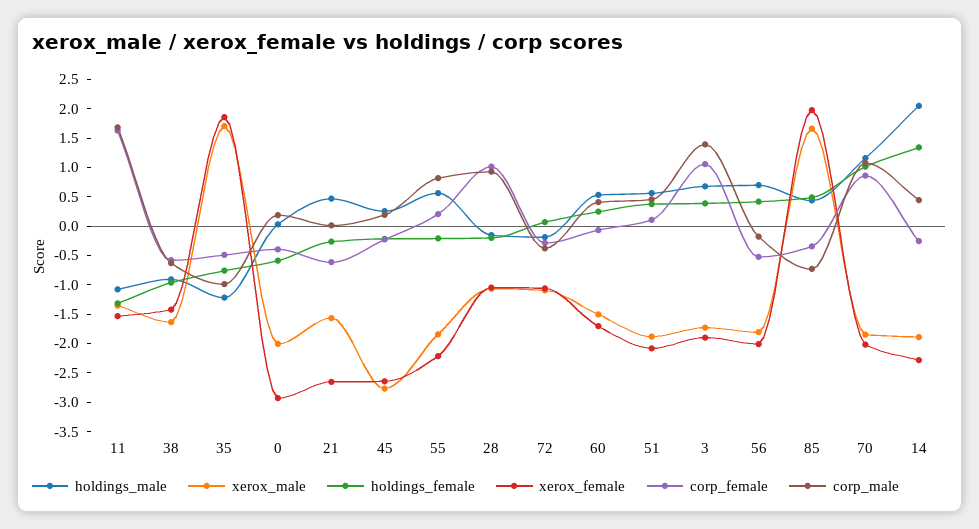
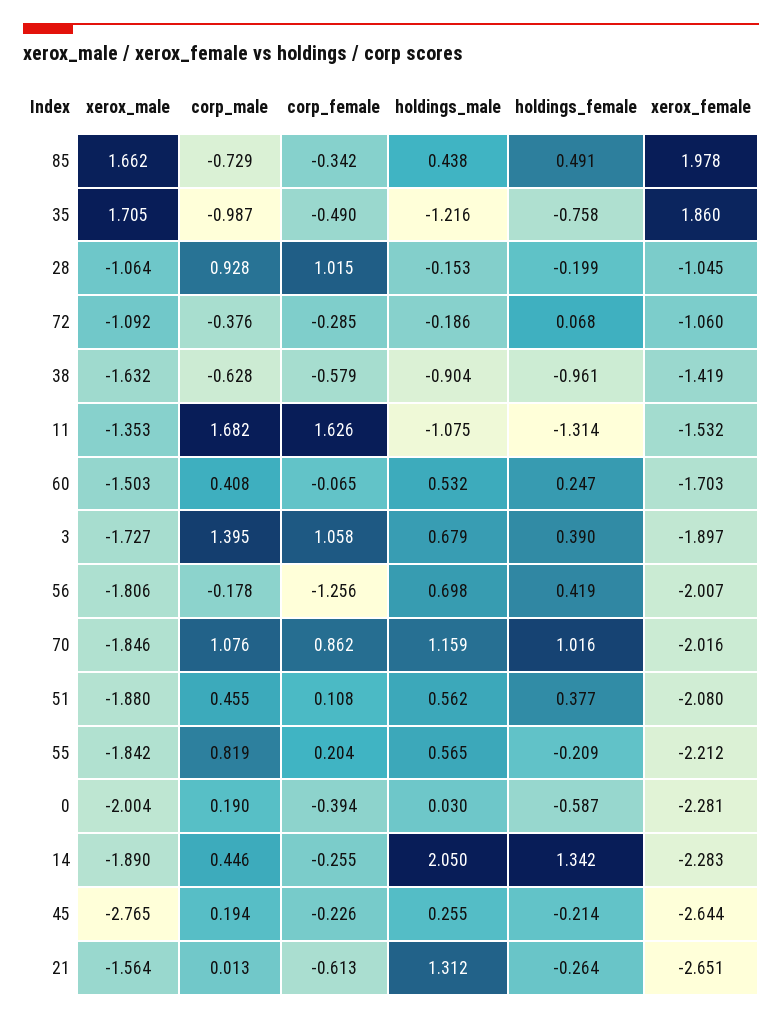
xerox_female, 0: -3 -> -2.281
holdings_male, 21: 0.5 -> 1.312
corp_female, 56: -0.5 -> -1.256

